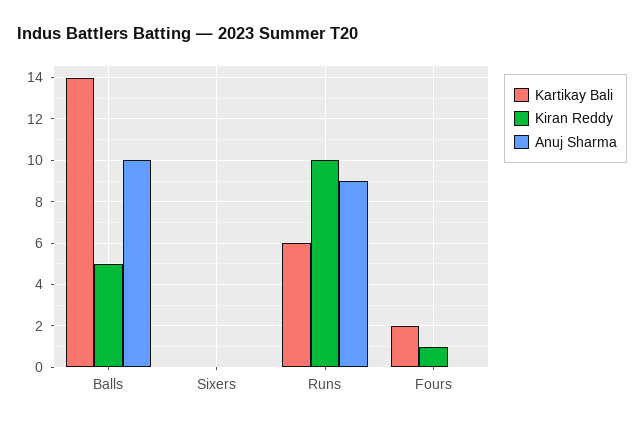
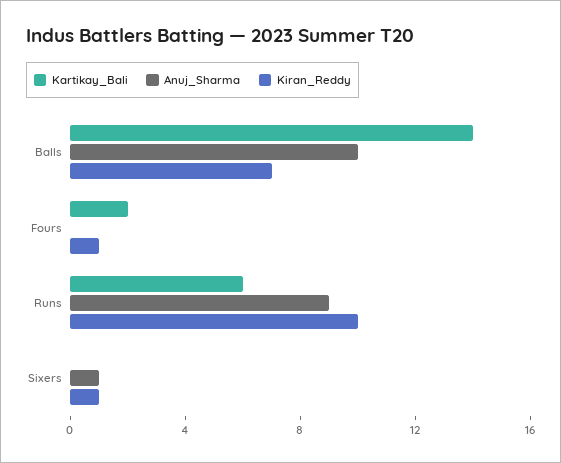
Kiran Reddy, Balls: 5 -> 7
Kiran Reddy, Sixers: 0 -> 1
Anuj Sharma, Sixers: 0 -> 1

